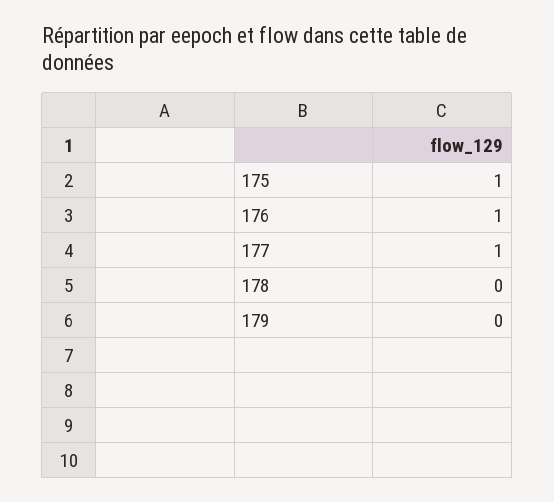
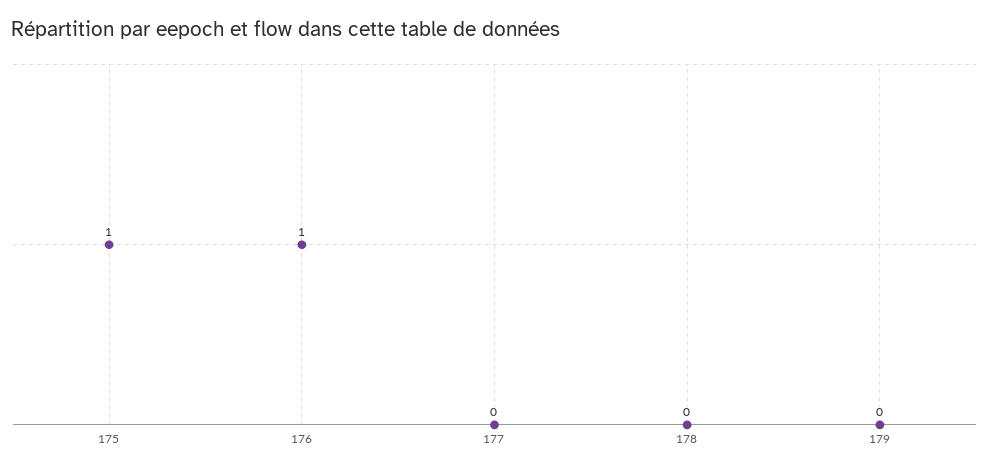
177: 1 -> 0

